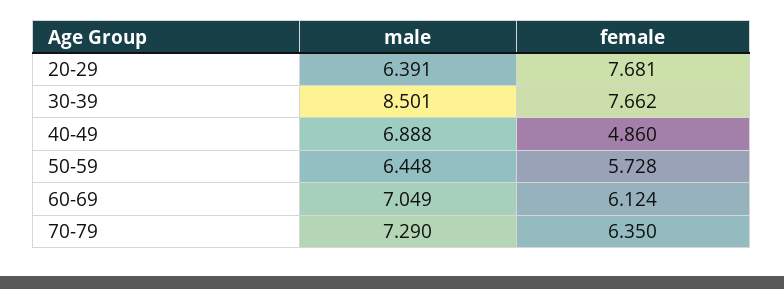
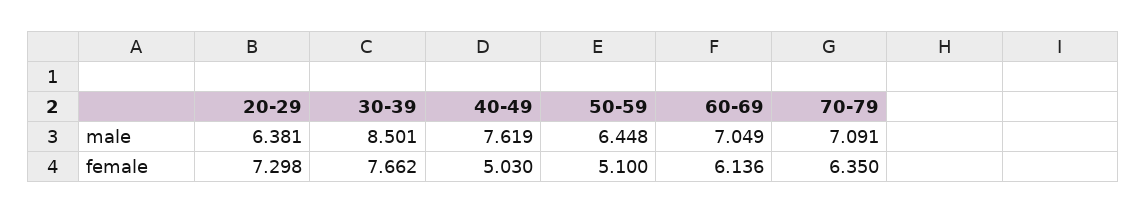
male, 20-29: 6.391 -> 6.381
female, 20-29: 7.681 -> 7.298
male, 40-49: 6.888 -> 7.619
female, 40-49: 4.86 -> 5.03
female, 50-59: 5.728 -> 5.1
female, 60-69: 6.124 -> 6.136
male, 70-79: 7.29 -> 7.091

